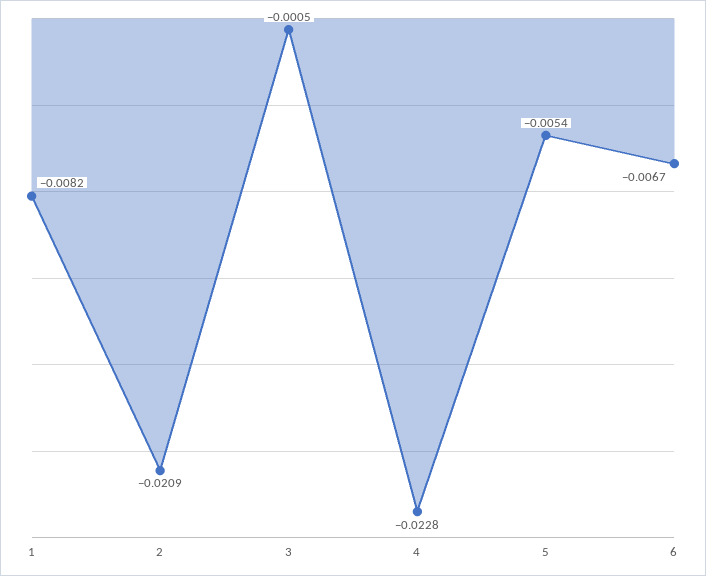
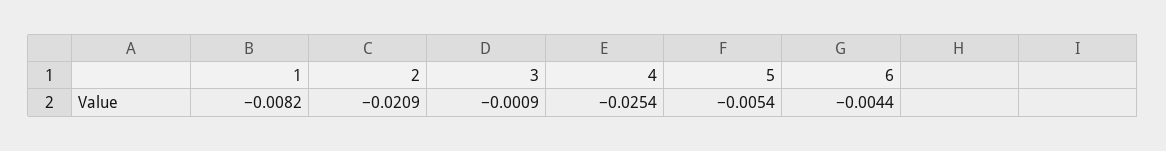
3: -0.0005 -> -0.0009
4: -0.0228 -> -0.0254
6: -0.0067 -> -0.0044

